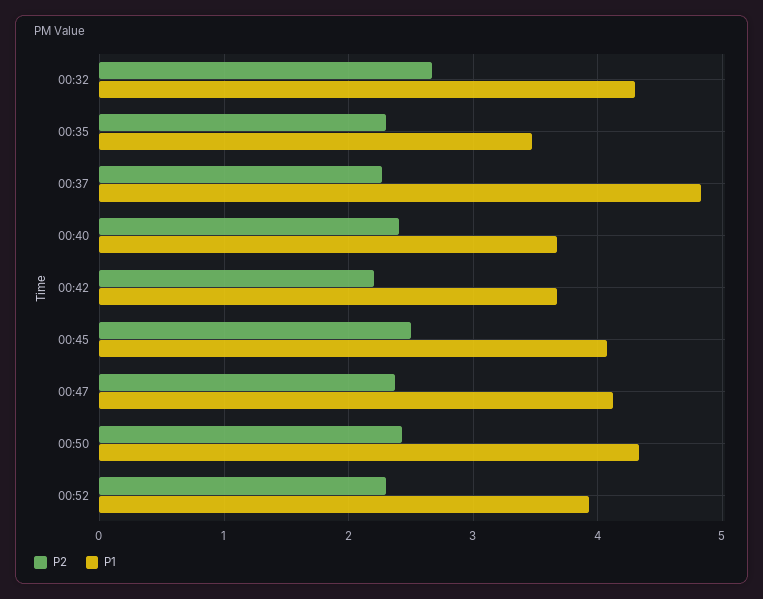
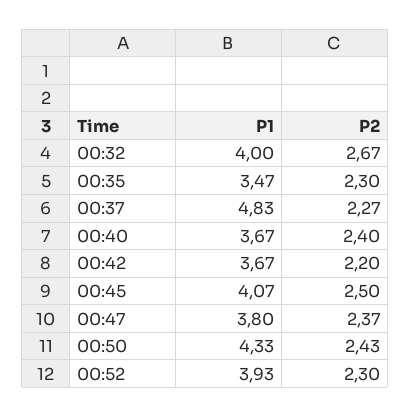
P1, 00:32: 4.3 -> 4
P1, 00:47: 4.1 -> 3.8

